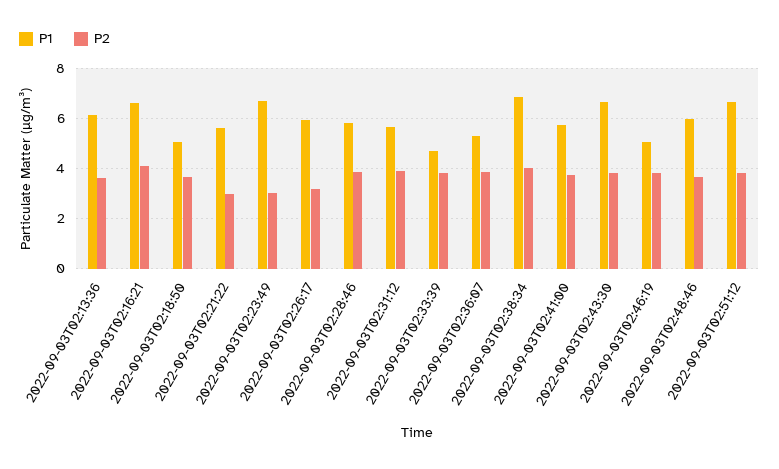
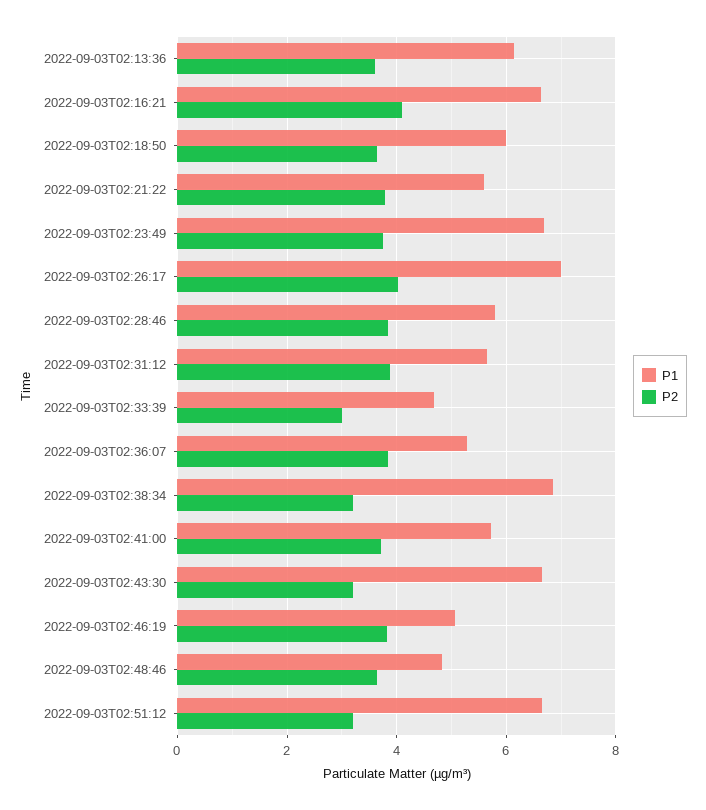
P1, 2022-09-03T02:18:50: 5 -> 6
P2, 2022-09-03T02:21:22: 3 -> 3.8
P2, 2022-09-03T02:23:49: 3 -> 3.8
P1, 2022-09-03T02:26:17: 6 -> 7
P2, 2022-09-03T02:26:17: 3.25 -> 4
P2, 2022-09-03T02:33:39: 3.75 -> 3
P2, 2022-09-03T02:38:34: 4 -> 3.2
P2, 2022-09-03T02:43:30: 3.75 -> 3.2
P1, 2022-09-03T02:48:46: 6 -> 4.8
P2, 2022-09-03T02:51:12: 3.75 -> 3.2

